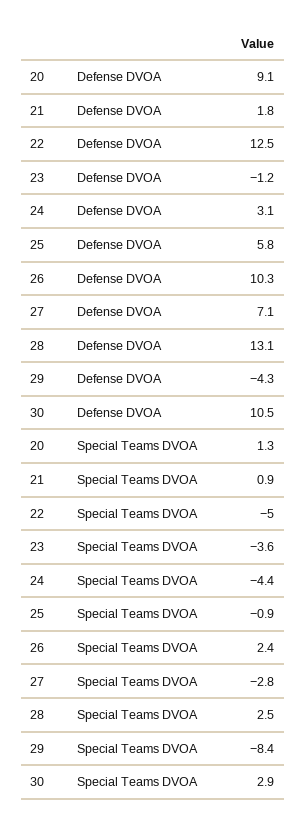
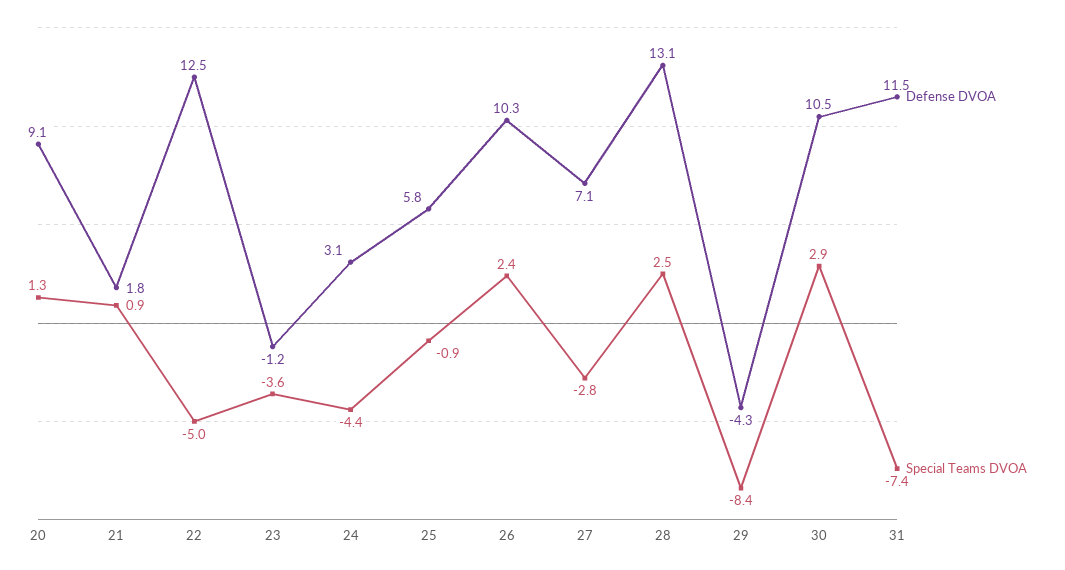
Defense DVOA, 31: none -> 11.5
Special Teams DVOA, 31: none -> -7.4

